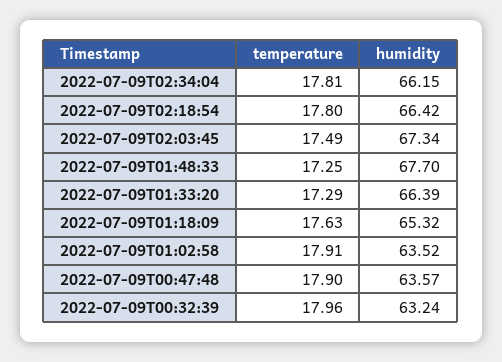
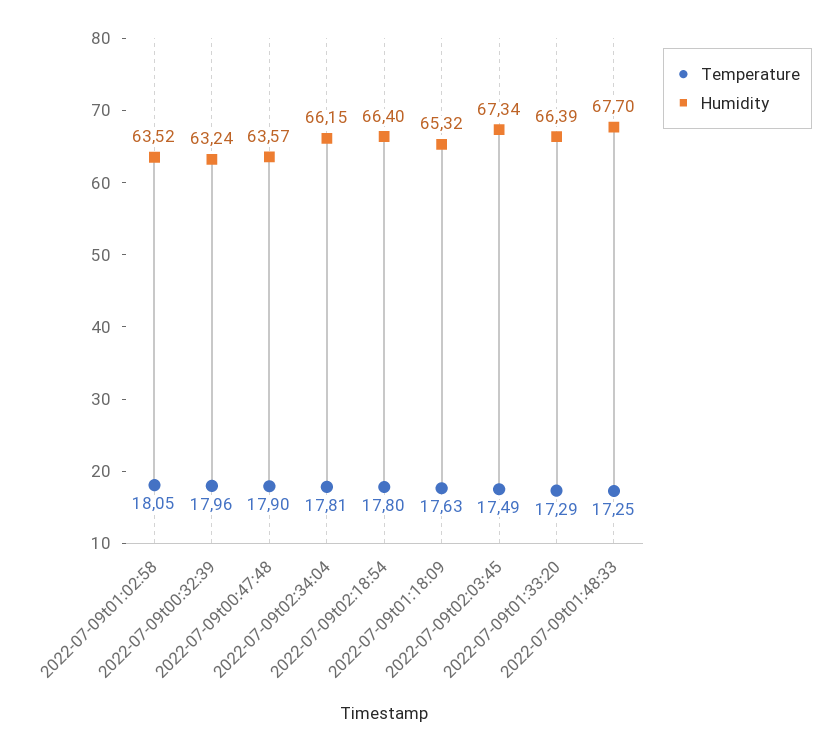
humidity, 2022-07-09T02:18:54: 66.42 -> 66.4
temperature, 2022-07-09T01:02:58: 17.91 -> 18.05

